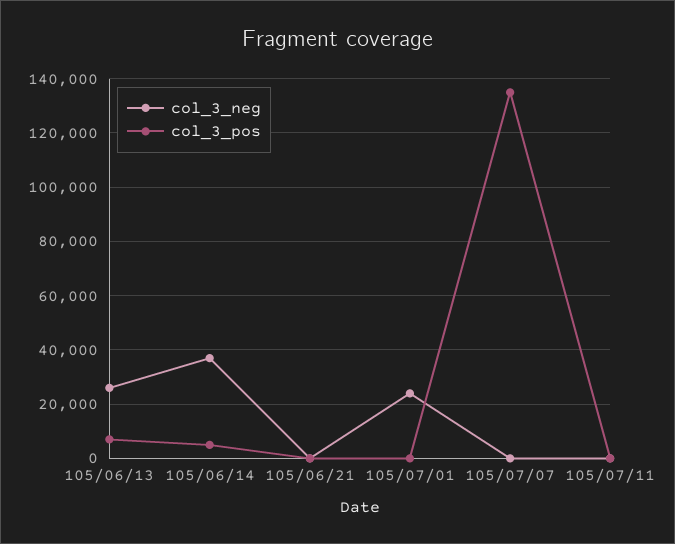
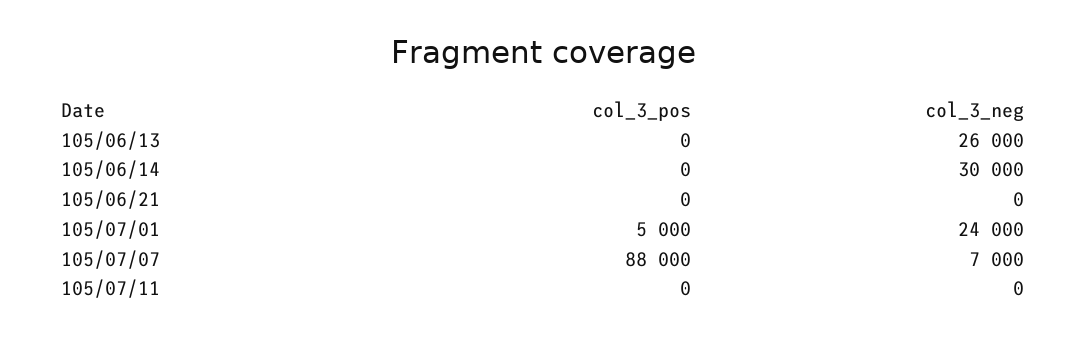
col_3_pos, 105/06/13: 7500 -> 0
col_3_neg, 105/06/14: 37500 -> 30000
col_3_pos, 105/06/14: 5000 -> 0
col_3_pos, 105/07/01: 0 -> 5000
col_3_neg, 105/07/07: 0 -> 7000
col_3_pos, 105/07/07: 135000 -> 88000

